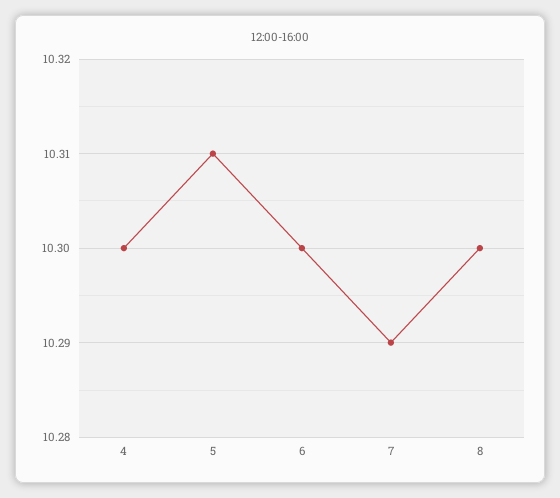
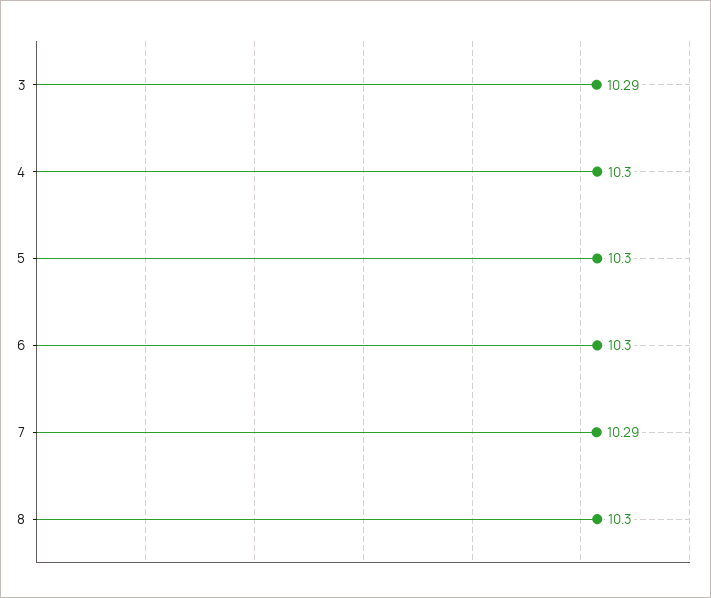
5: 10.31 -> 10.3
3: none -> 10.29

